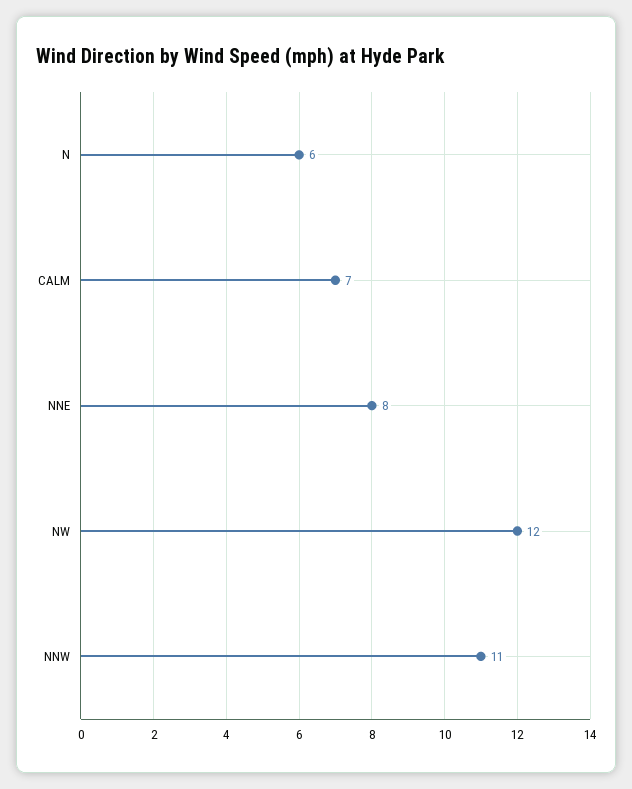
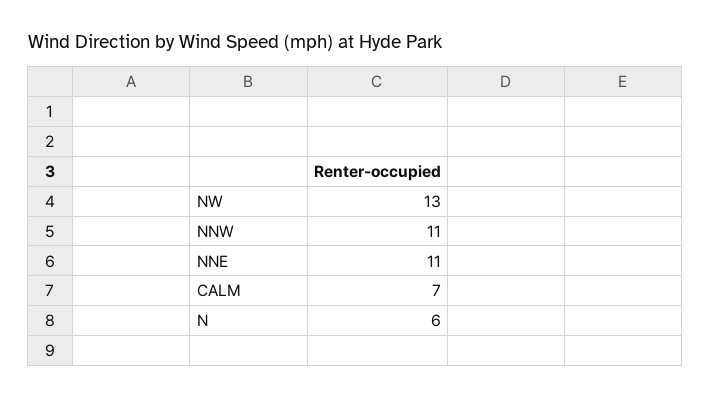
NNE: 8 -> 11
NW: 12 -> 13

